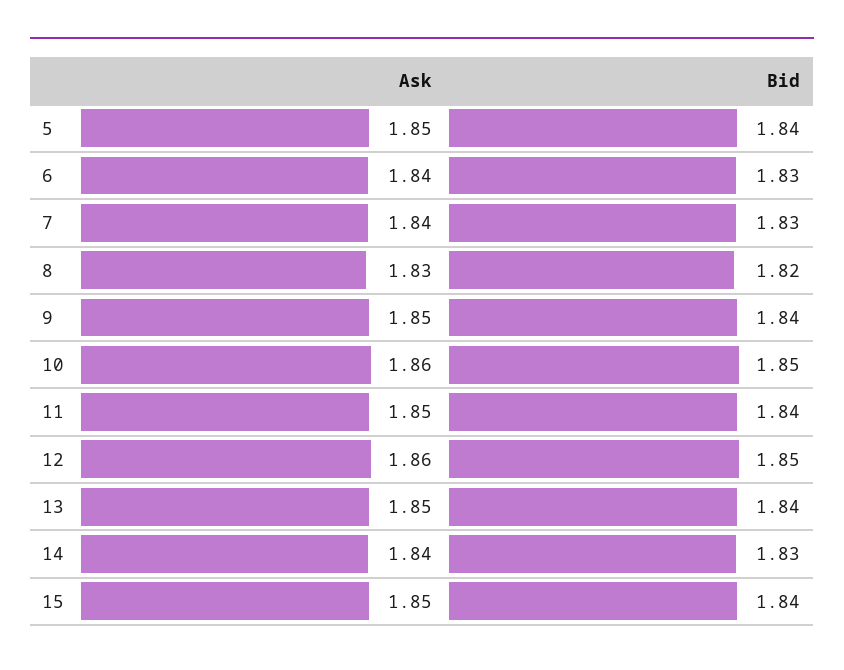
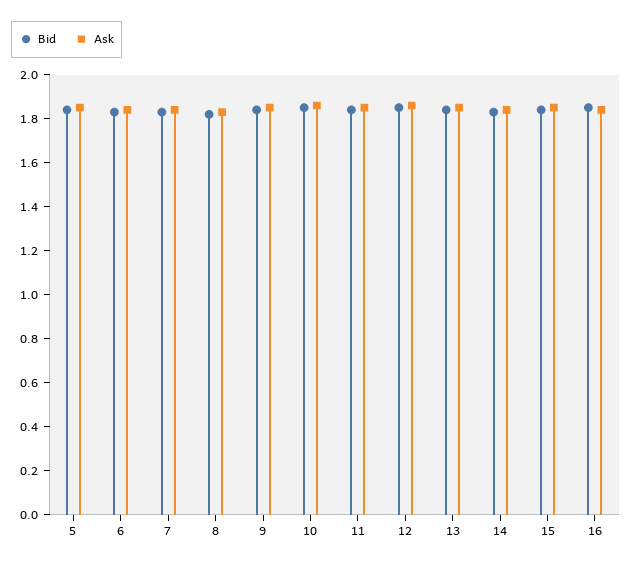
Bid, 16: none -> 1.85
Ask, 16: none -> 1.85

